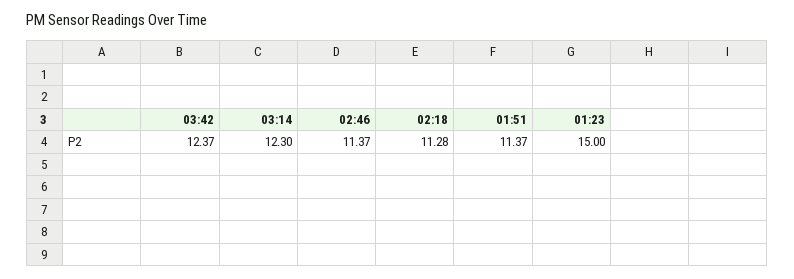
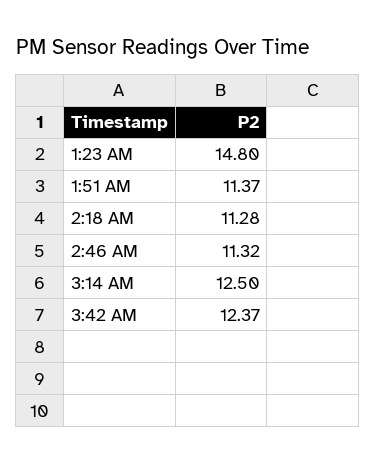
03:14: 12.3 -> 12.5
02:46: 11.37 -> 11.32
01:23: 15 -> 14.8

